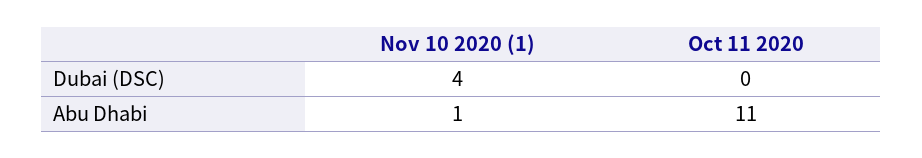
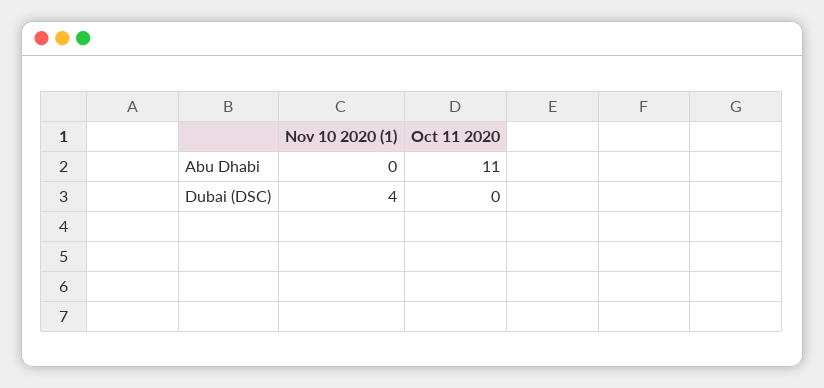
Nov 10 2020 (1), Abu Dhabi: 1 -> 0

